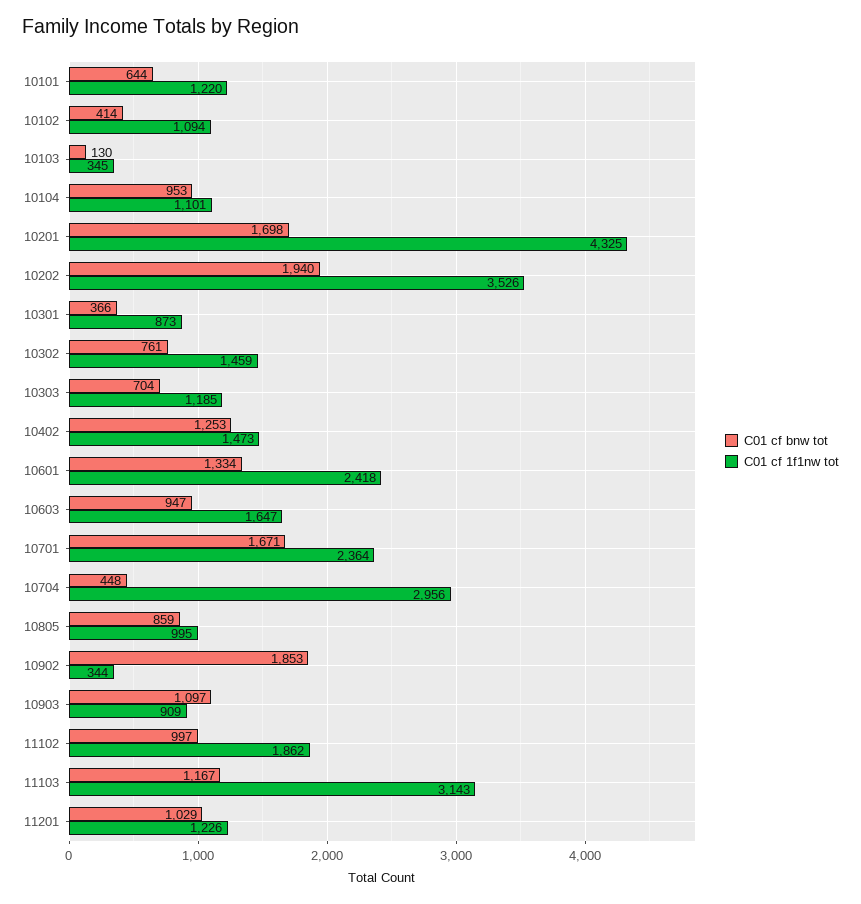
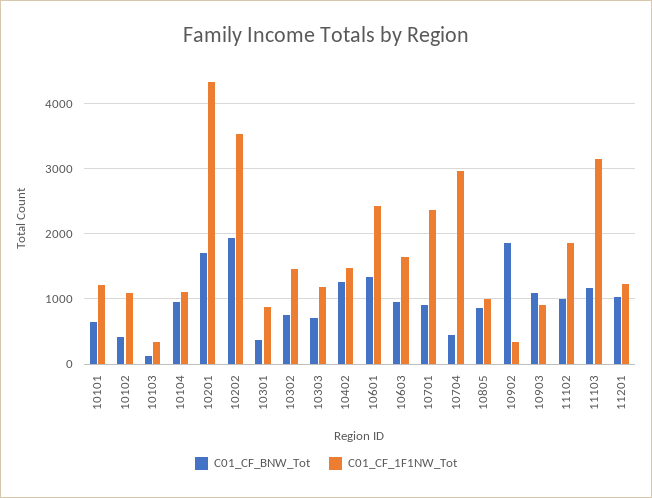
C01 cf bnw tot, 10701: 1671 -> 900

